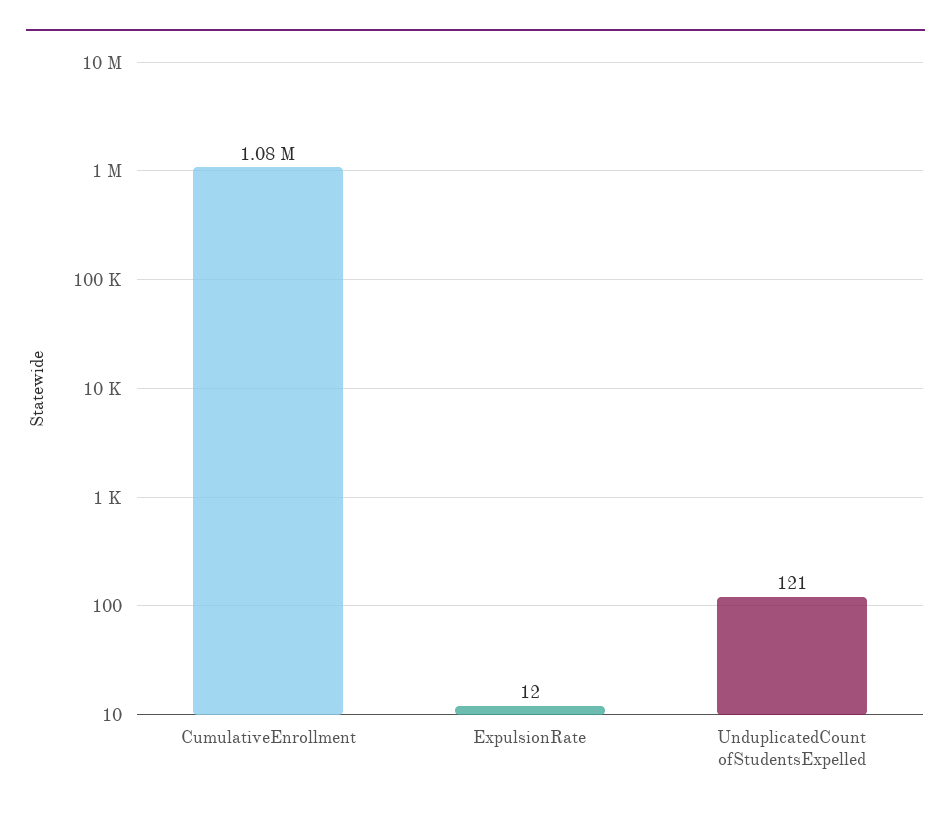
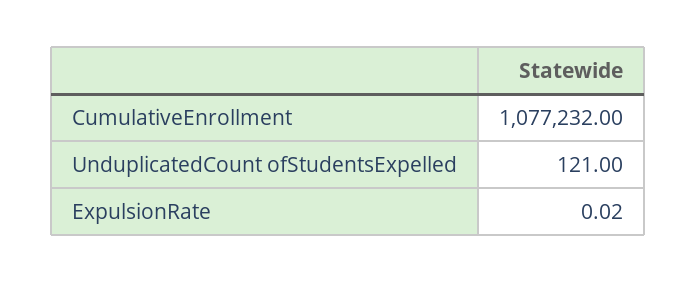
ExpulsionRate: 12 -> 0.02

